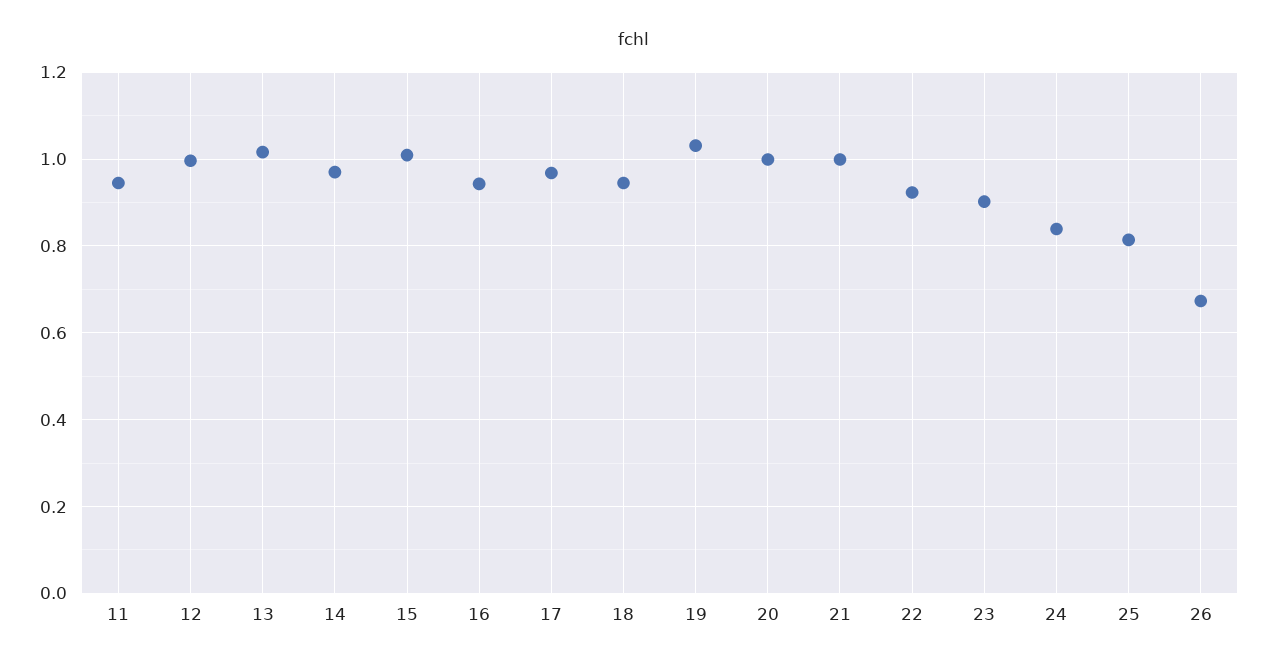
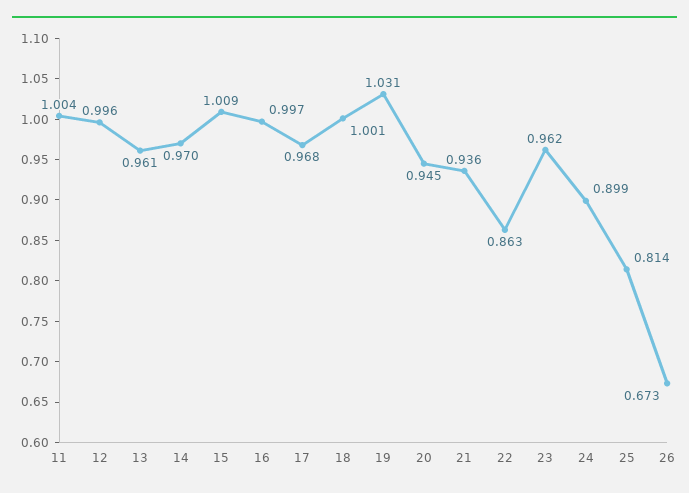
11: 0.94 -> 1.004
13: 1.02 -> 0.961
16: 0.94 -> 0.997
18: 0.94 -> 1.001
20: 1 -> 0.945
21: 1 -> 0.936
22: 0.92 -> 0.863
23: 0.9 -> 0.962
24: 0.84 -> 0.899

